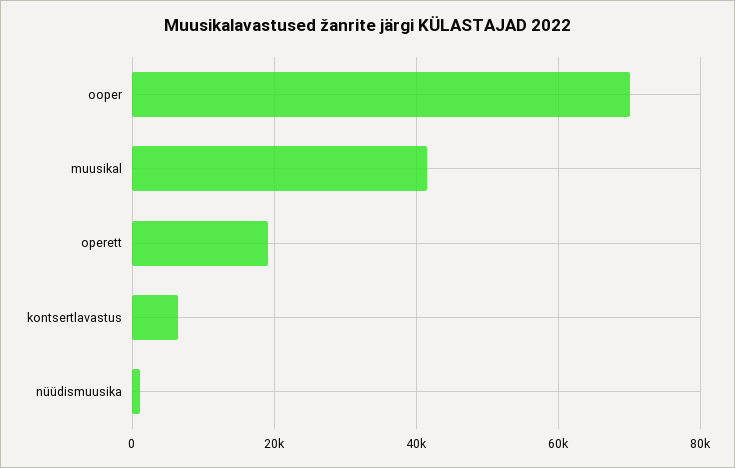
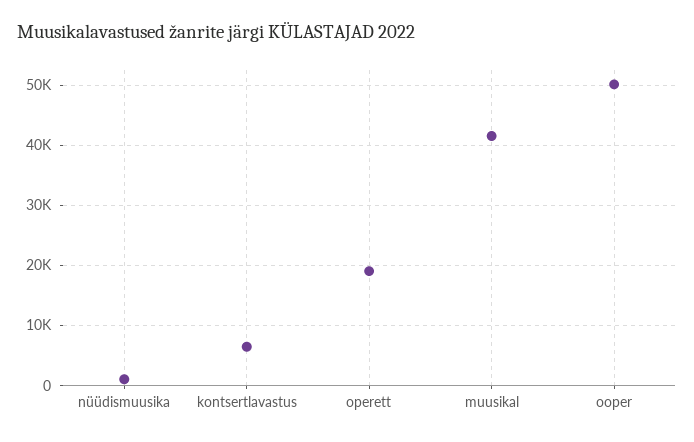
ooper: 70000 -> 50000

